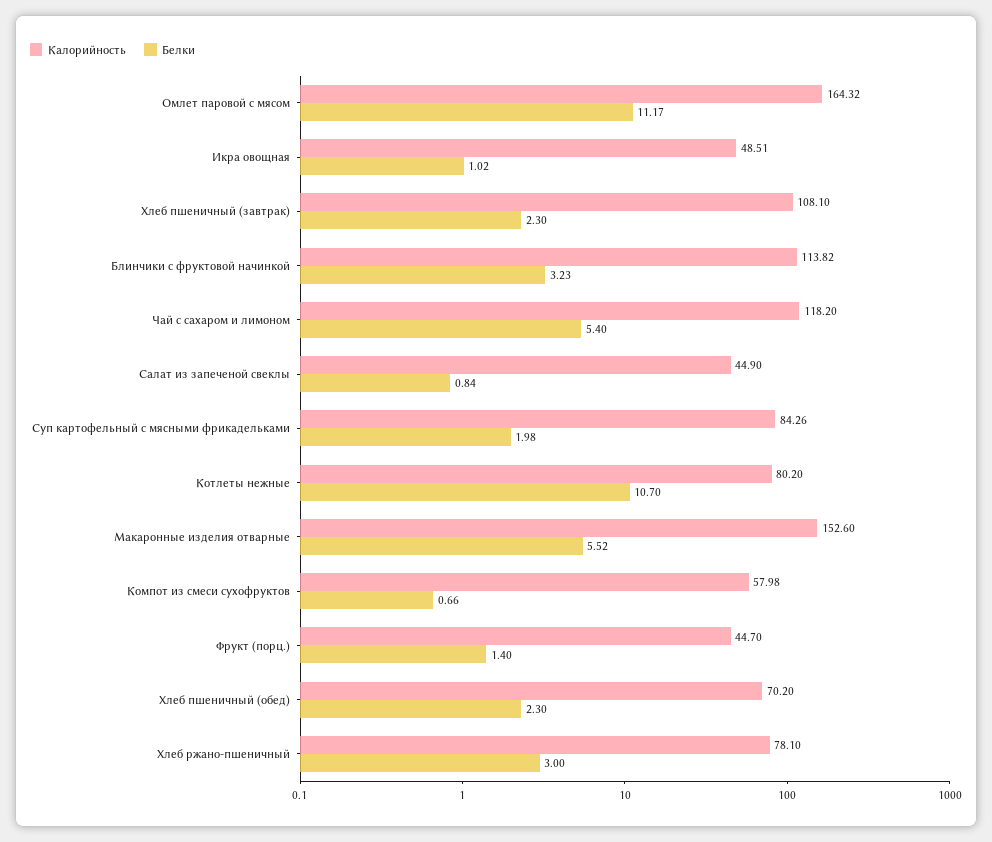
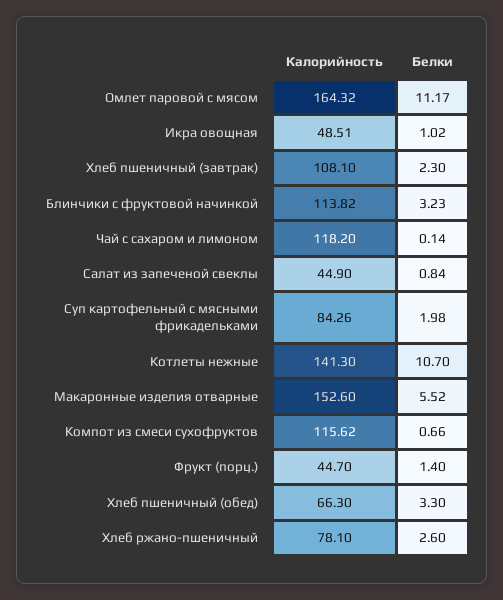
Белки, Чай с сахаром и лимоном: 5.4 -> 0.14
Калорийность, Котлеты нежные: 80.2 -> 141.3
Калорийность, Компот из смеси сухофруктов: 57.98 -> 115.62
Калорийность, Хлеб пшеничный (обед): 70.2 -> 66.3
Белки, Хлеб пшеничный (обед): 2.3 -> 3.3
Белки, Хлеб ржано-пшеничный: 3 -> 2.6

